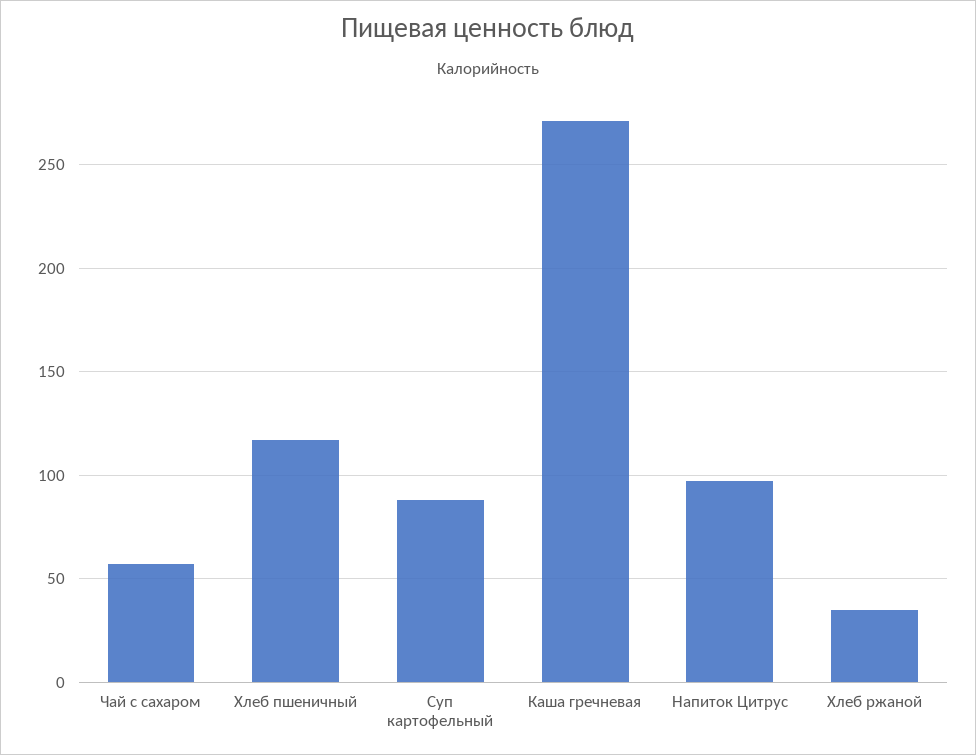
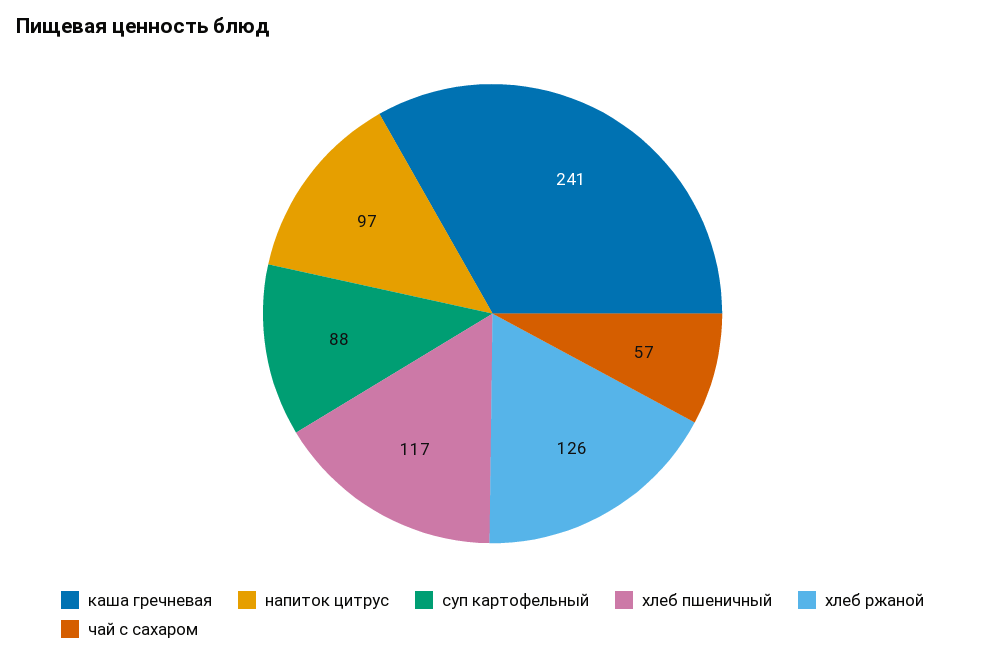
Каша гречневая: 270 -> 241
Хлеб ржаной: 35 -> 126

